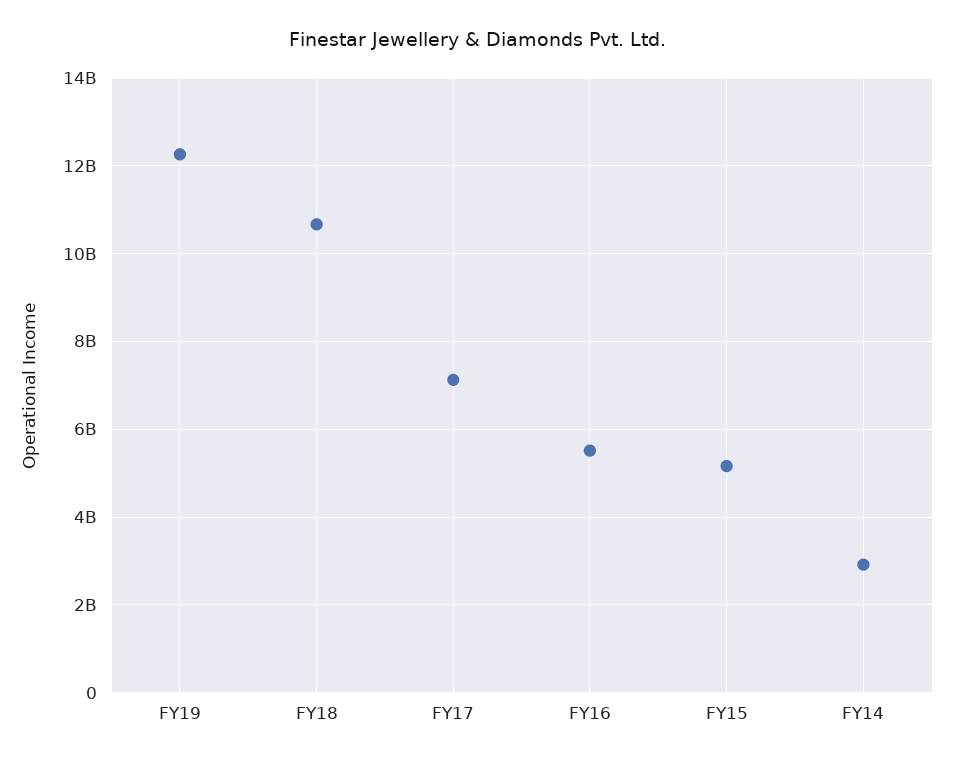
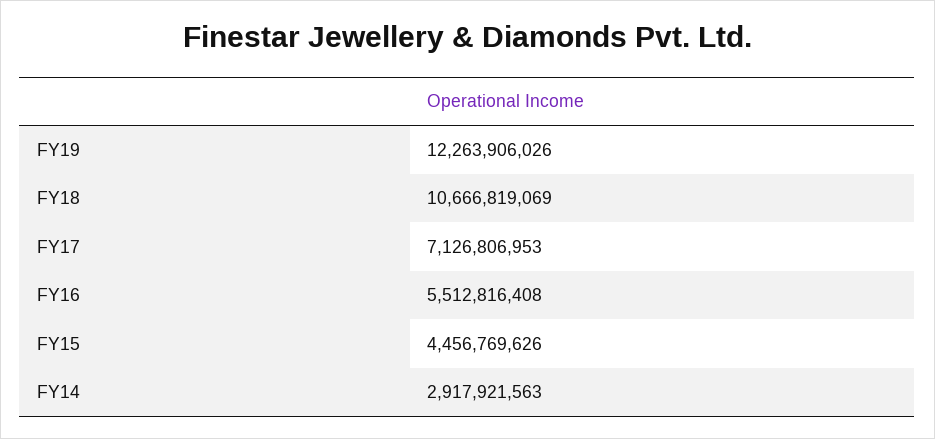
FY15: 5200000000 -> 4456769626

